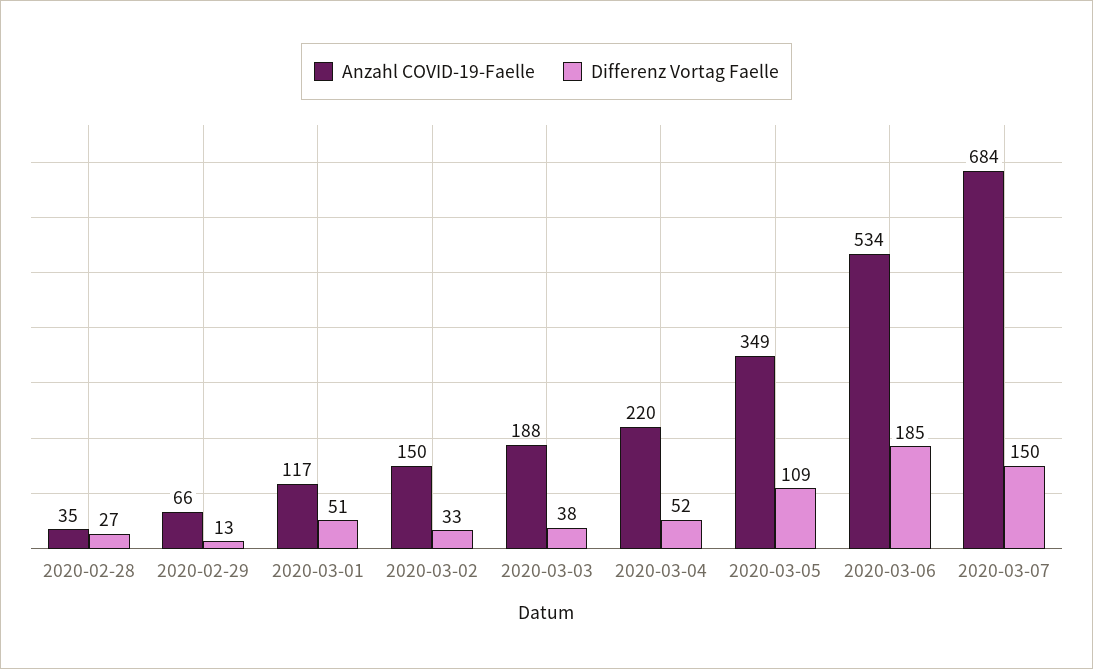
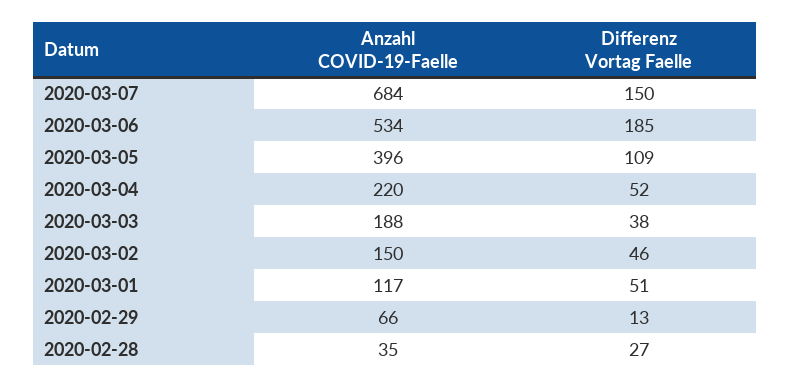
Differenz Vortag Faelle, 2020-03-02: 33 -> 46
Anzahl COVID-19-Faelle, 2020-03-05: 349 -> 396

